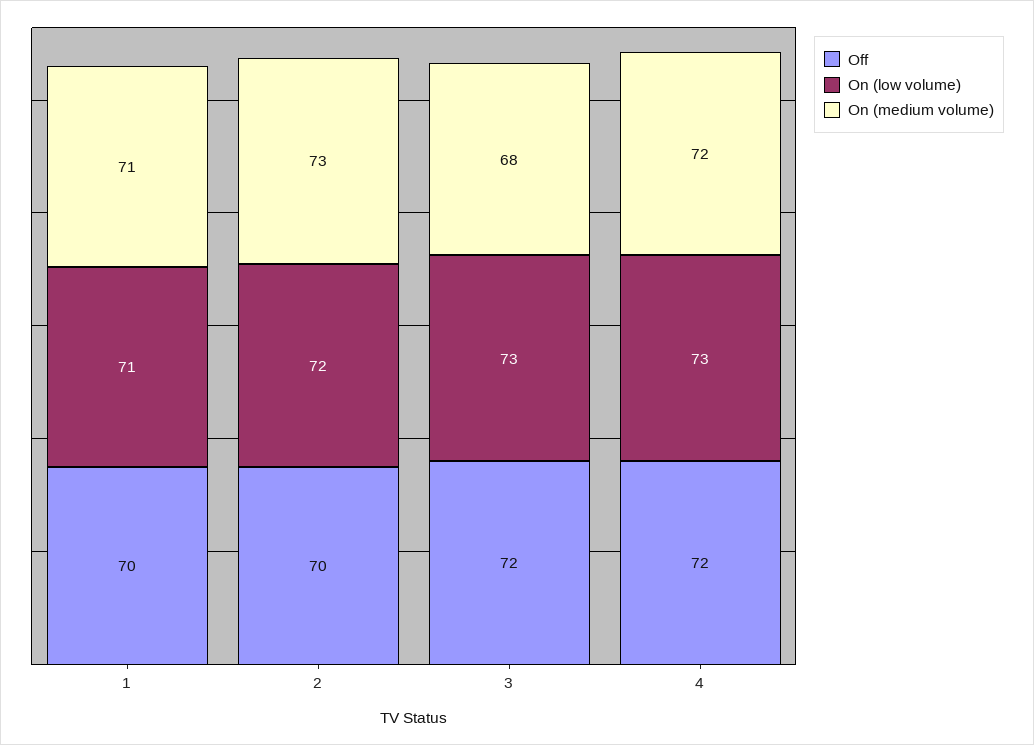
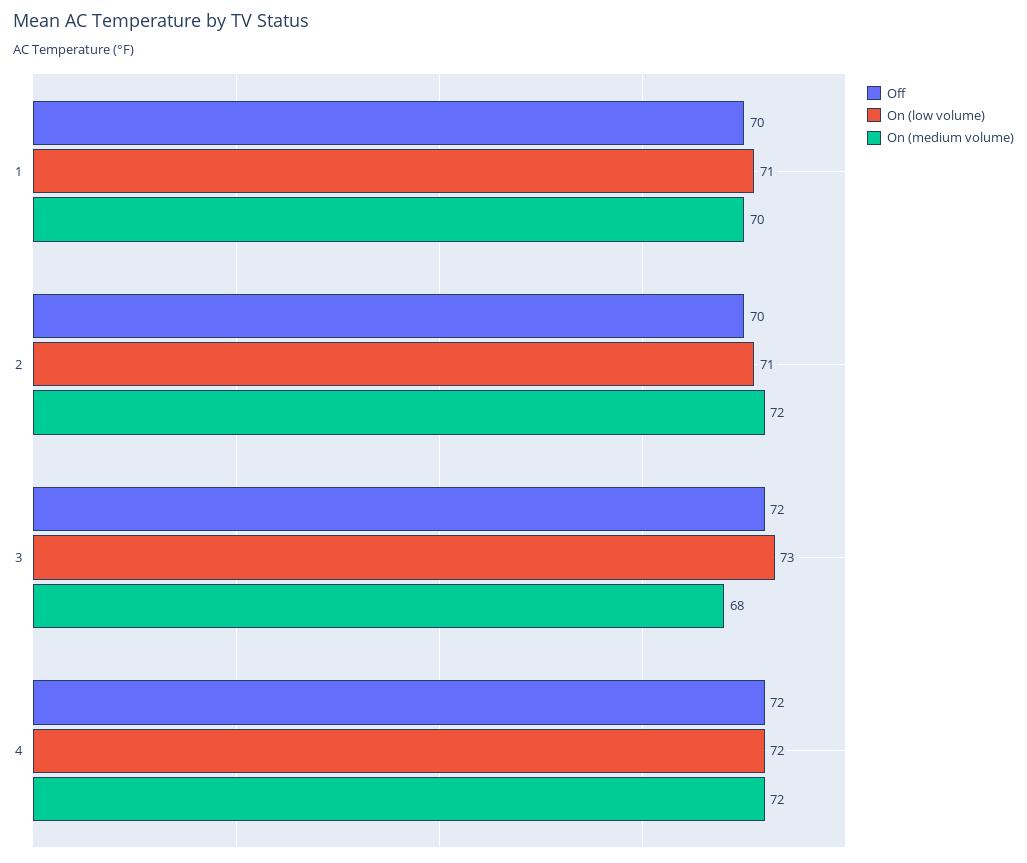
On (medium volume), 1: 71 -> 70
On (low volume), 2: 72 -> 71
On (medium volume), 2: 73 -> 72
On (low volume), 4: 73 -> 72

